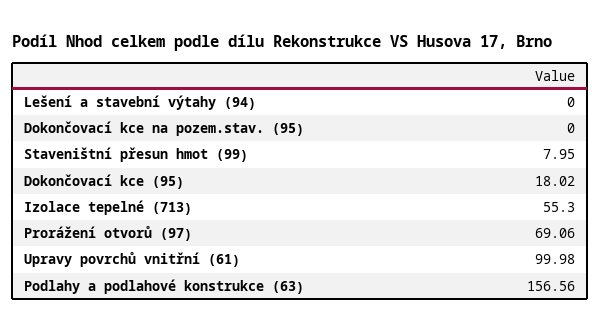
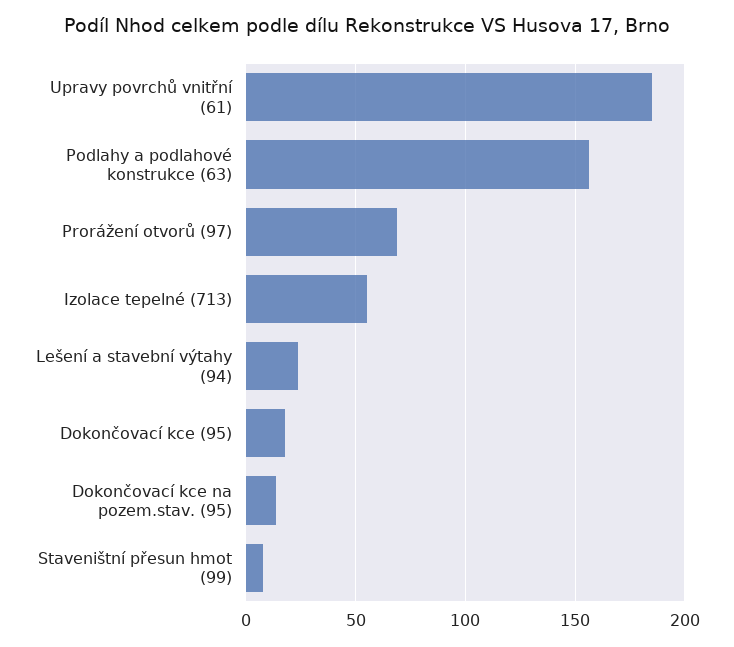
Lešení a stavební výtahy (94): 0 -> 25
Dokončovací kce na pozem.stav. (95): 0 -> 15
Upravy povrchů vnitřní (61): 99.98 -> 185

